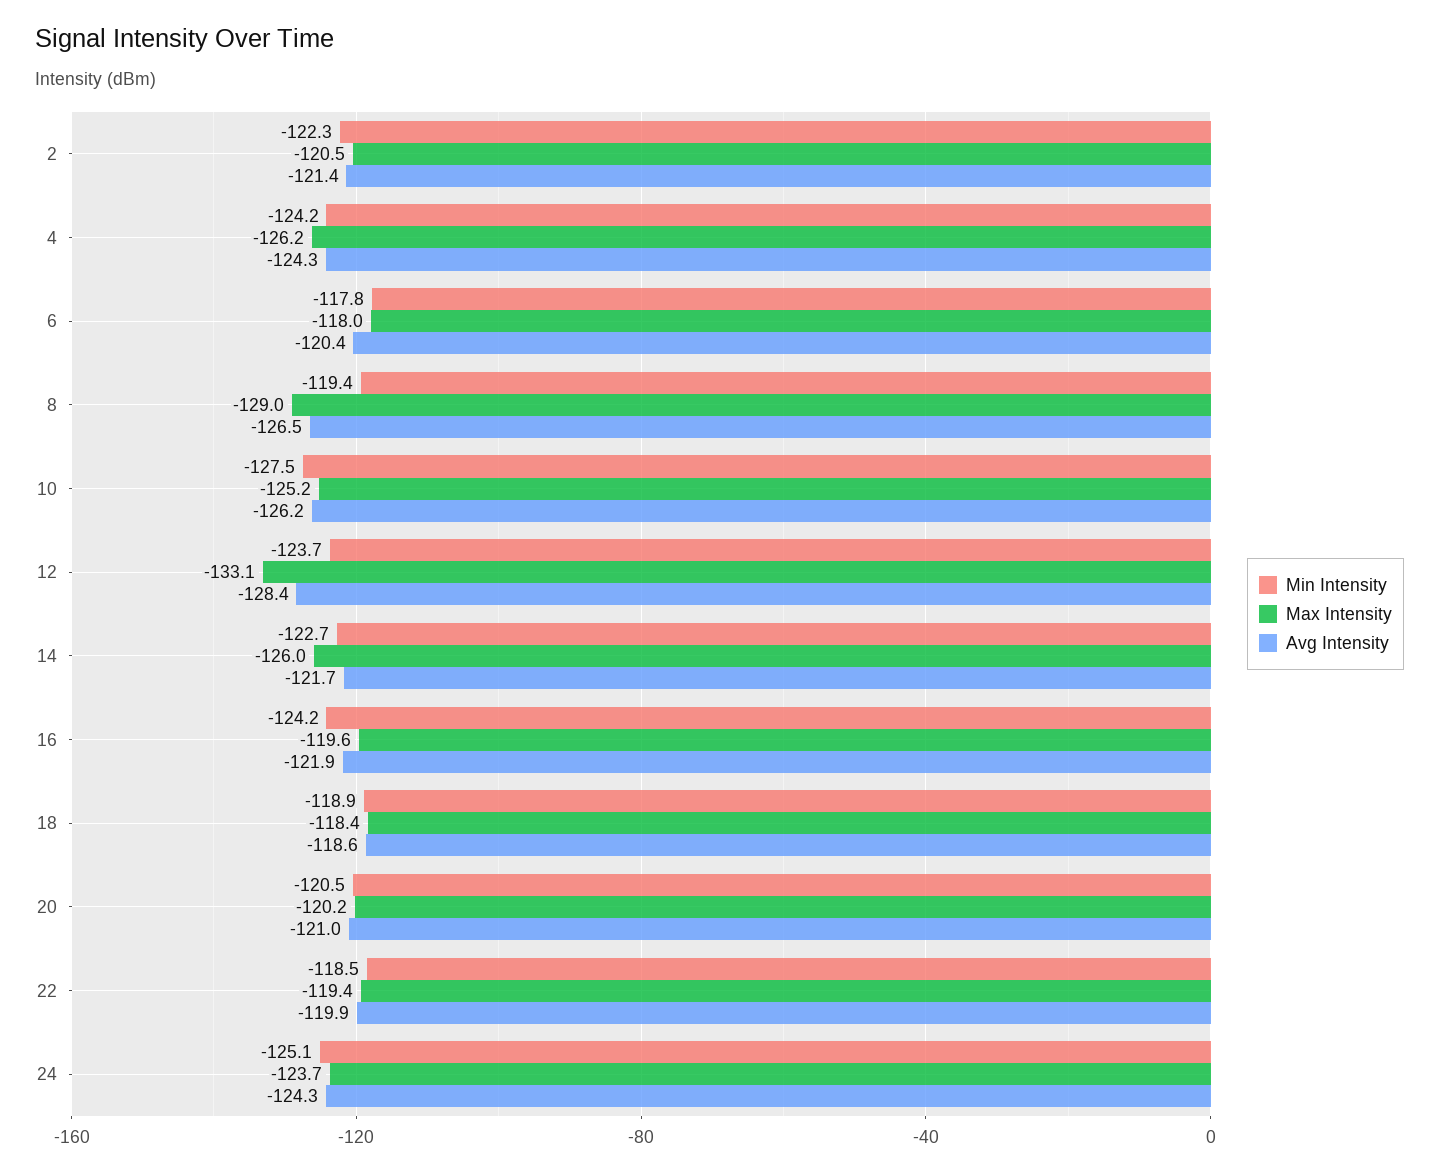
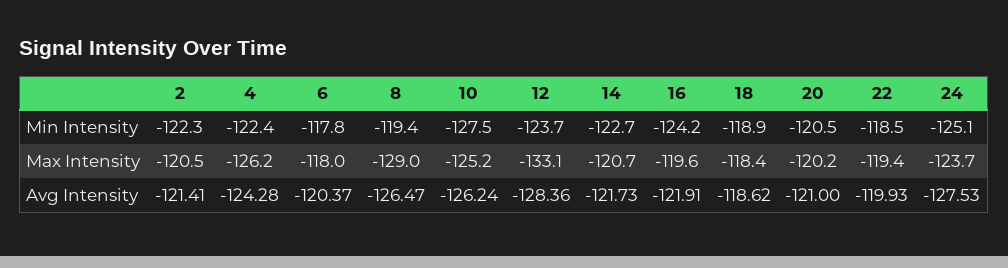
Min Intensity, 4: -124.2 -> -122.4
Max Intensity, 14: -126 -> -120.7
Avg Intensity, 24: -124.3 -> -127.53

